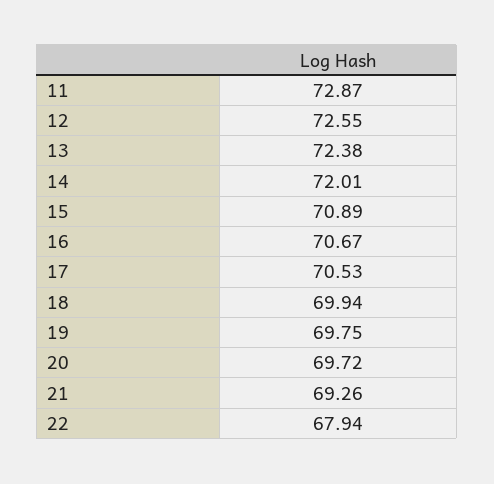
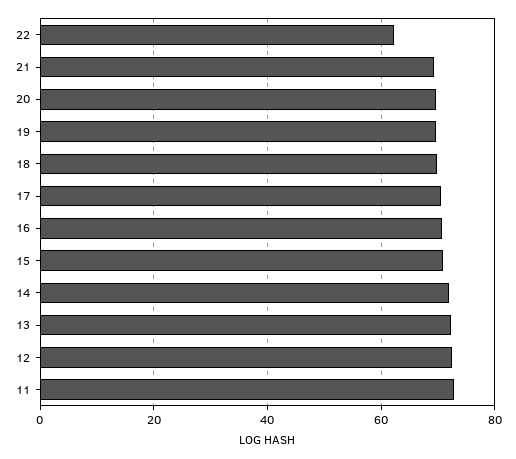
22: 67.94 -> 62

